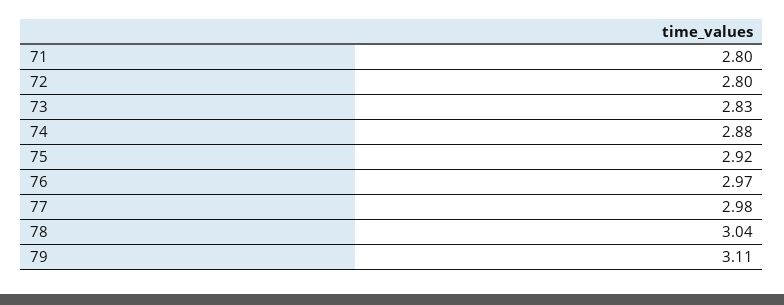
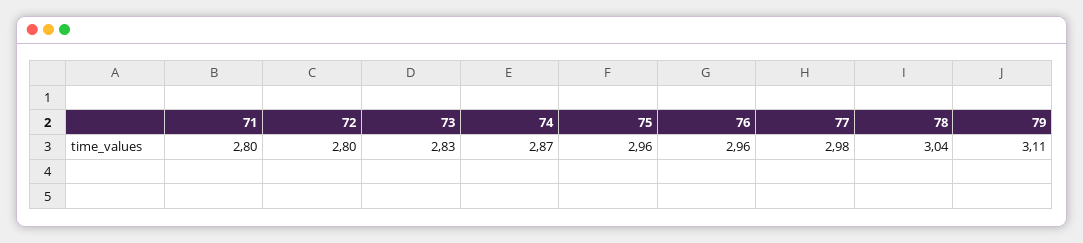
74: 2.88 -> 2.87
75: 2.92 -> 2.96
76: 2.97 -> 2.96

